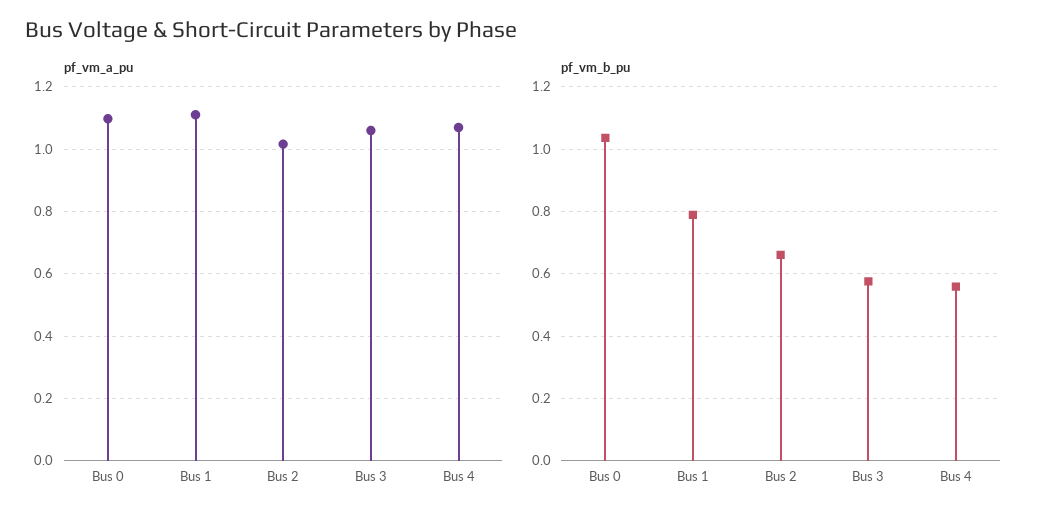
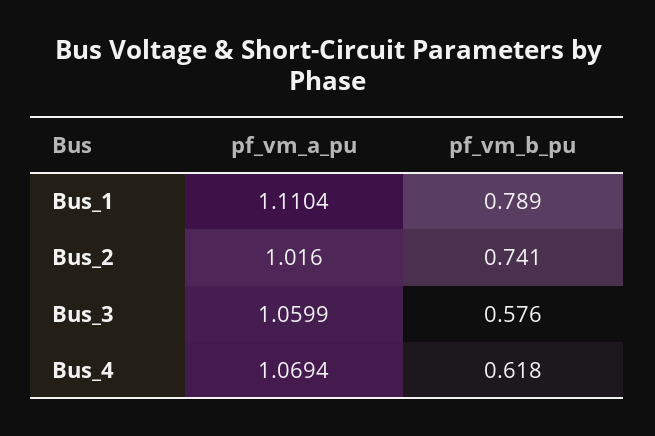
pf_vm_a_pu, Bus 0: 1.1 -> none
pf_vm_b_pu, Bus 0: 1.04 -> none
pf_vm_b_pu, Bus 2: 0.66 -> 0.741
pf_vm_b_pu, Bus 4: 0.56 -> 0.618

